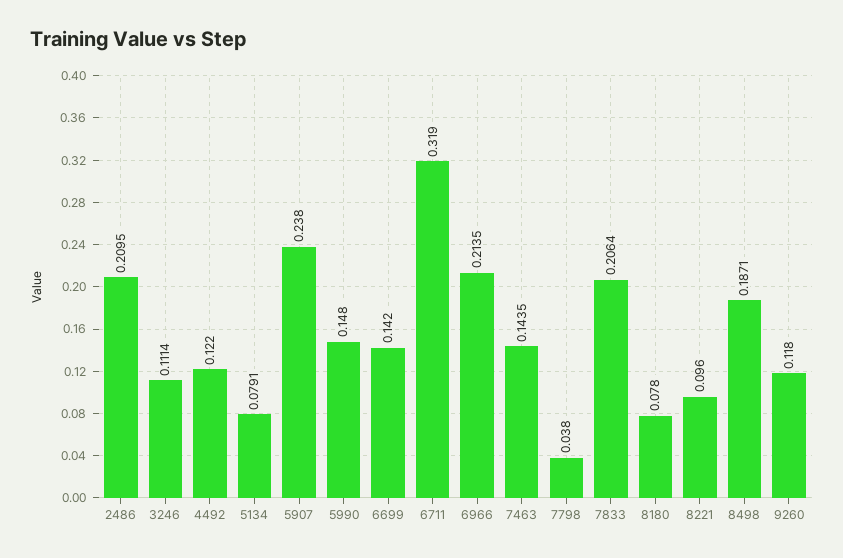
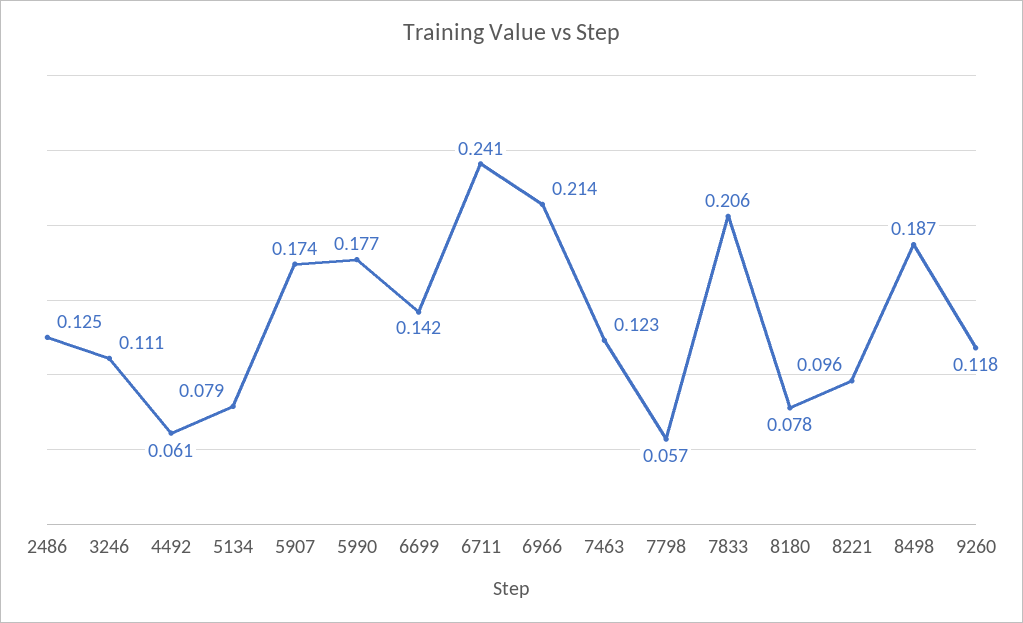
2486: 0.2095 -> 0.125
4492: 0.122 -> 0.061
5907: 0.238 -> 0.174
5990: 0.148 -> 0.177
6711: 0.319 -> 0.241
7463: 0.1435 -> 0.123
7798: 0.038 -> 0.057

